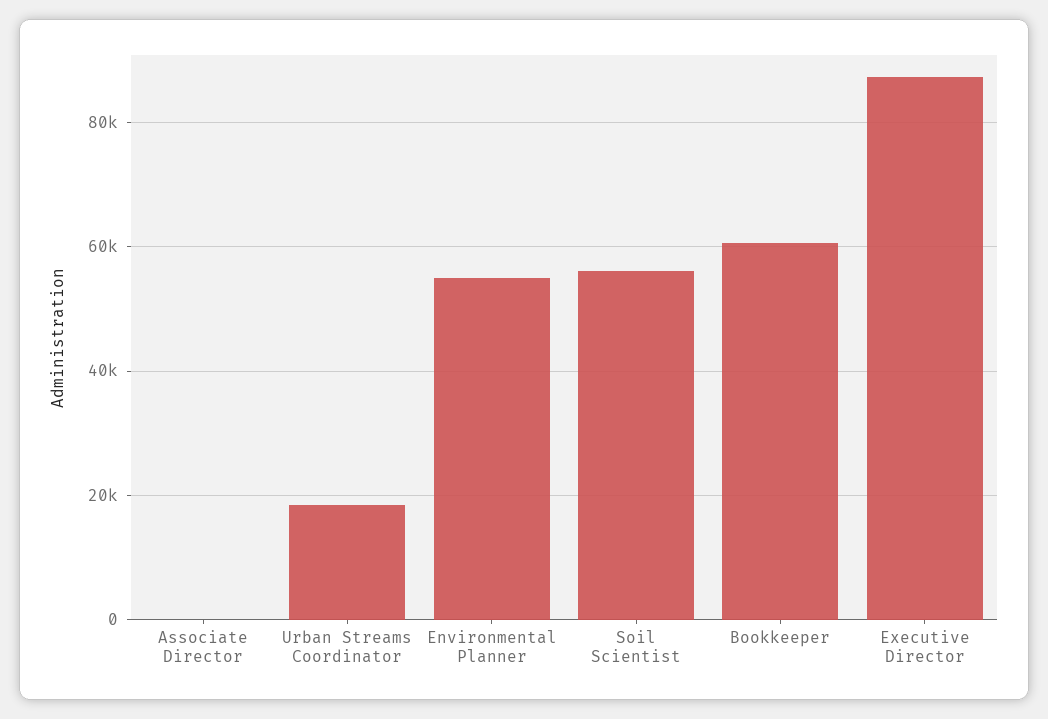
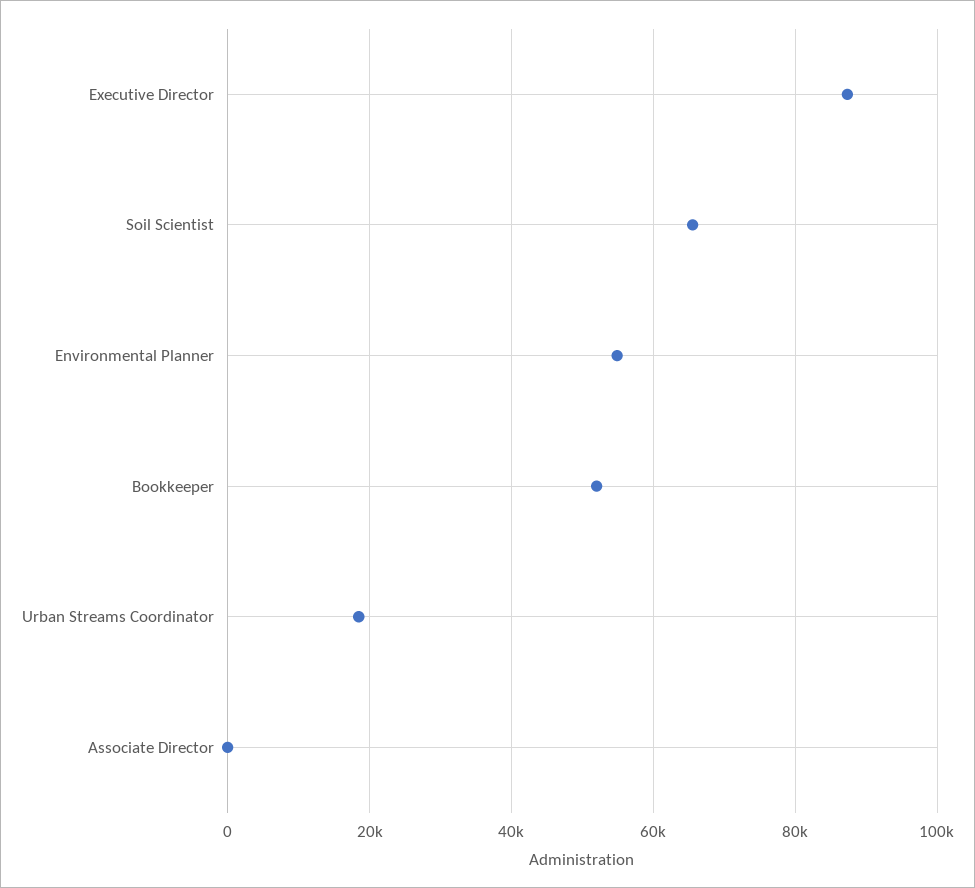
Soil Scientist: 56000 -> 66000
Bookkeeper: 60000 -> 52000

